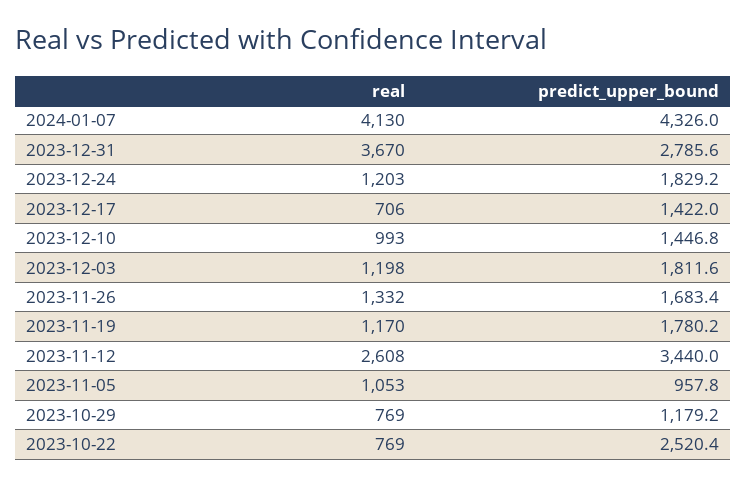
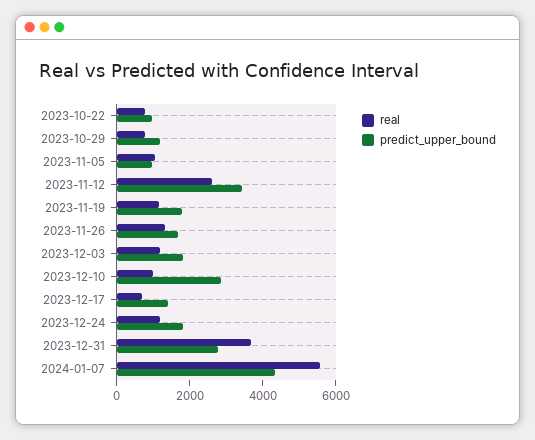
real, 2024-01-07: 4130 -> 5500
predict_upper_bound, 2023-12-10: 1446.8 -> 3000
predict_upper_bound, 2023-10-22: 2520.4 -> 1000

